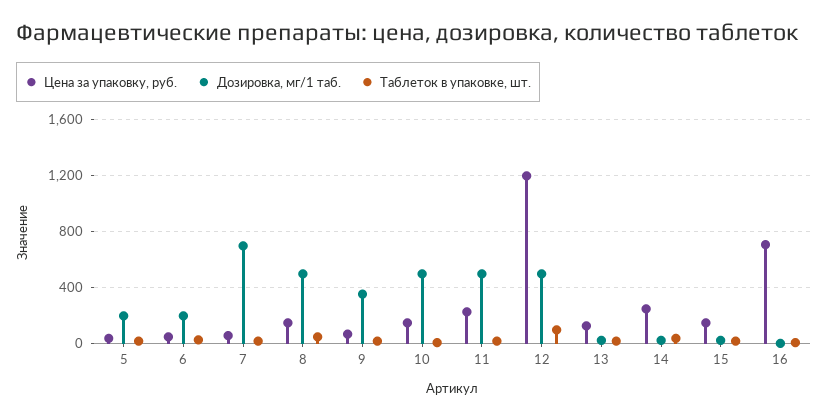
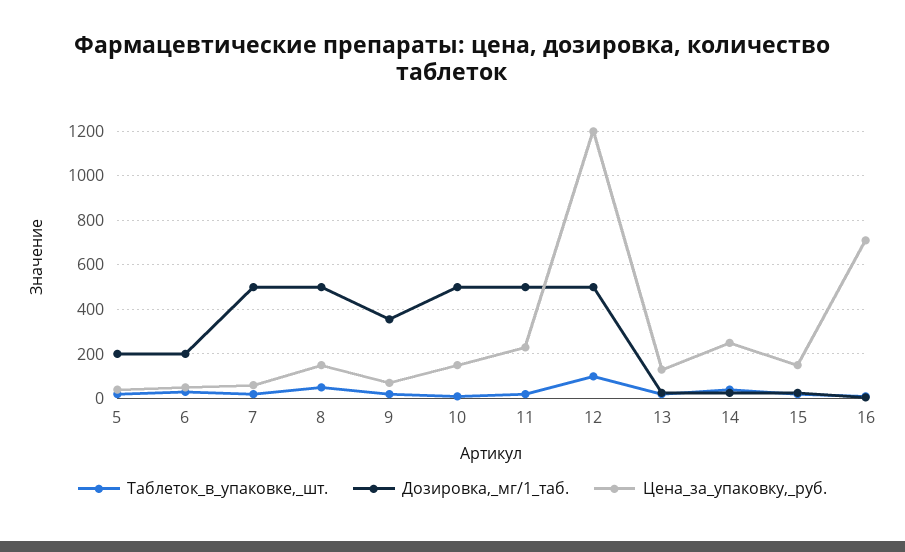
Дозировка, мг/1 таб., 7: 700 -> 500

